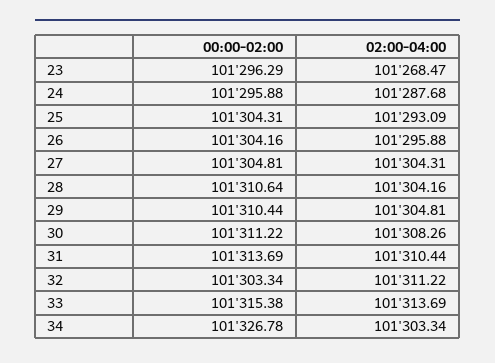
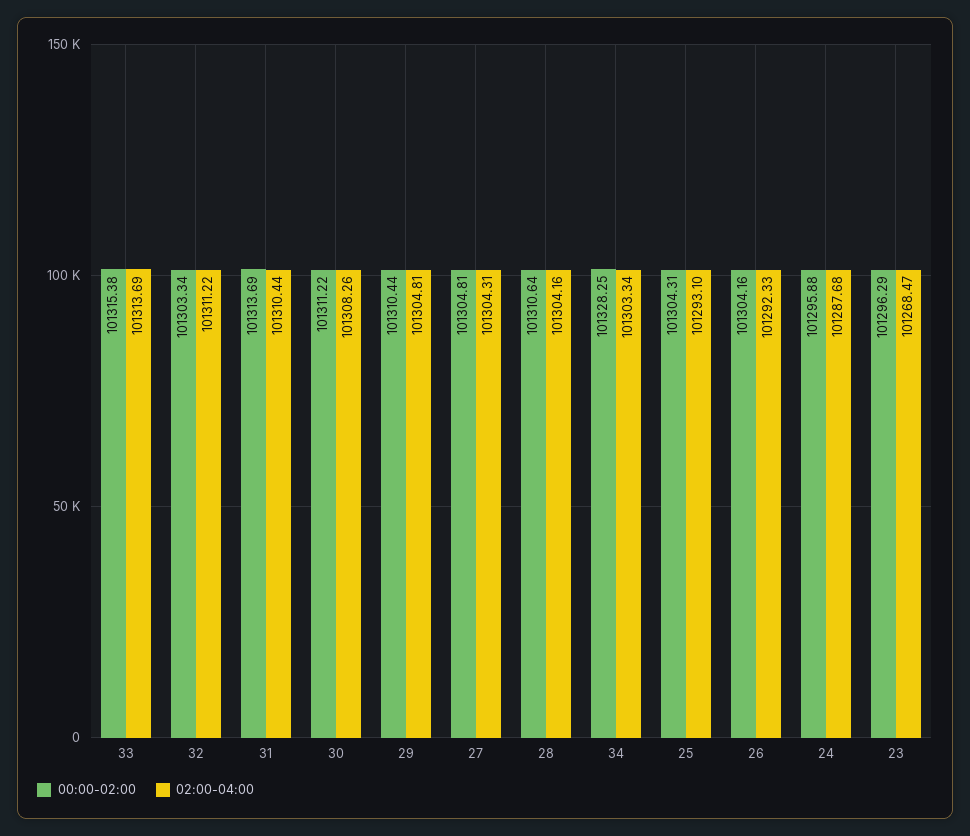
02:00-04:00, 25: 101293.09 -> 101293.1
02:00-04:00, 26: 101295.88 -> 101292.33
00:00-02:00, 34: 101326.78 -> 101328.25

